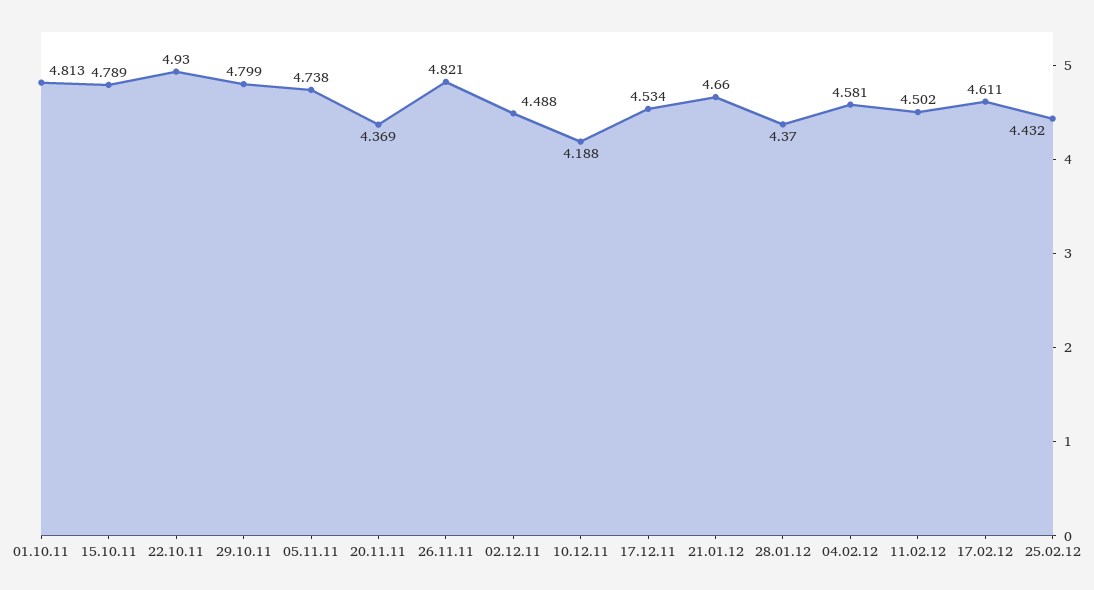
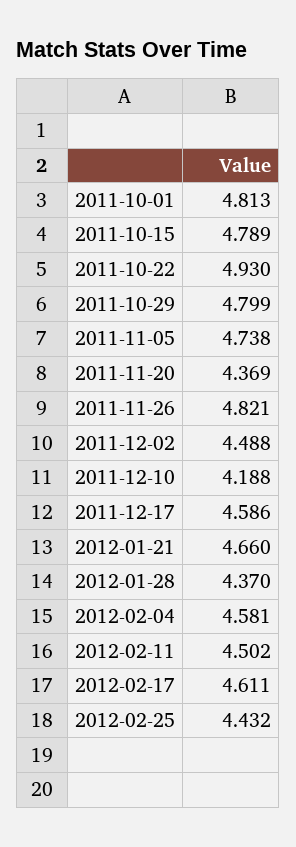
17.12.11: 4.534 -> 4.586

